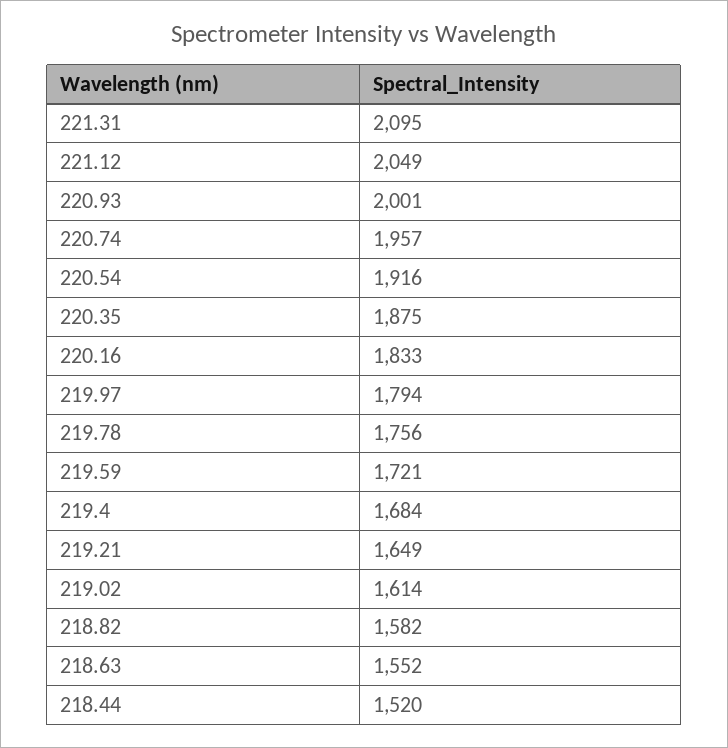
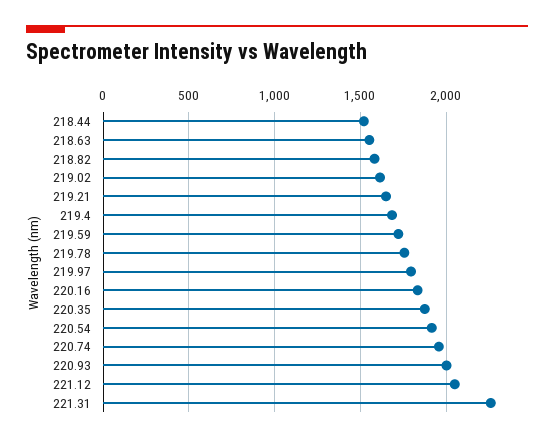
221.31: 2095 -> 2250

